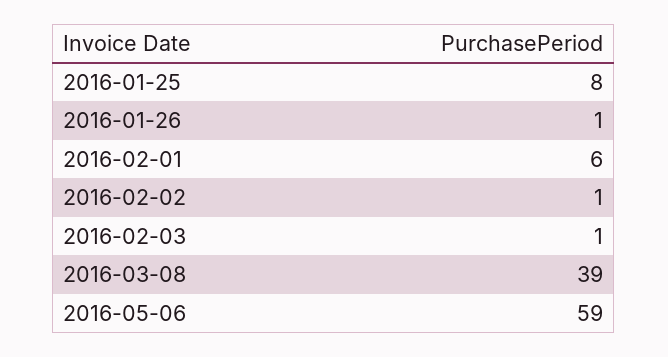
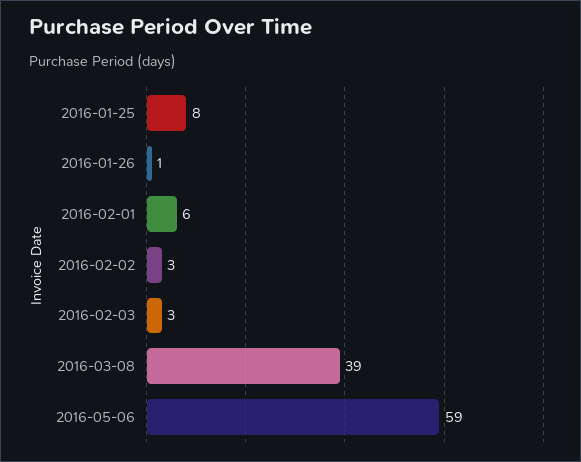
2016-02-02: 1 -> 3
2016-02-03: 1 -> 3

